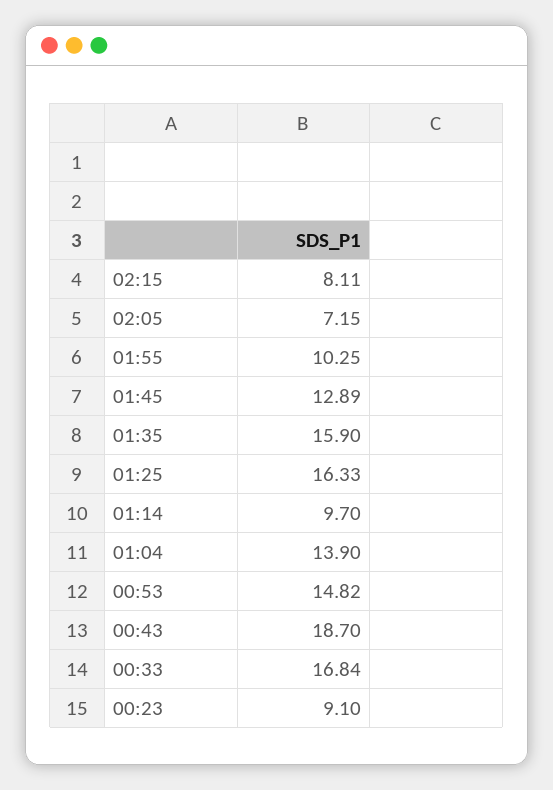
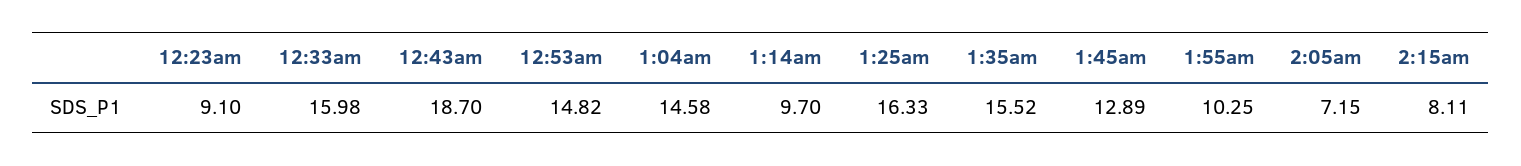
01:35: 15.9 -> 15.52
01:04: 13.9 -> 14.58
00:33: 16.84 -> 15.98

